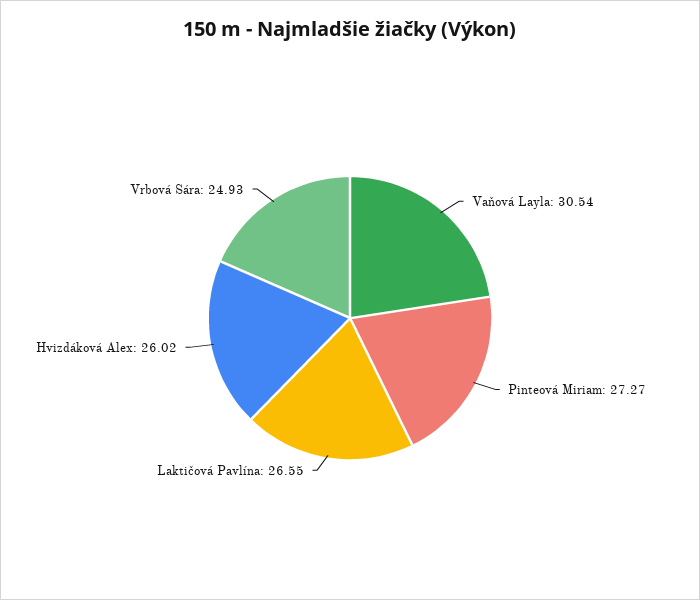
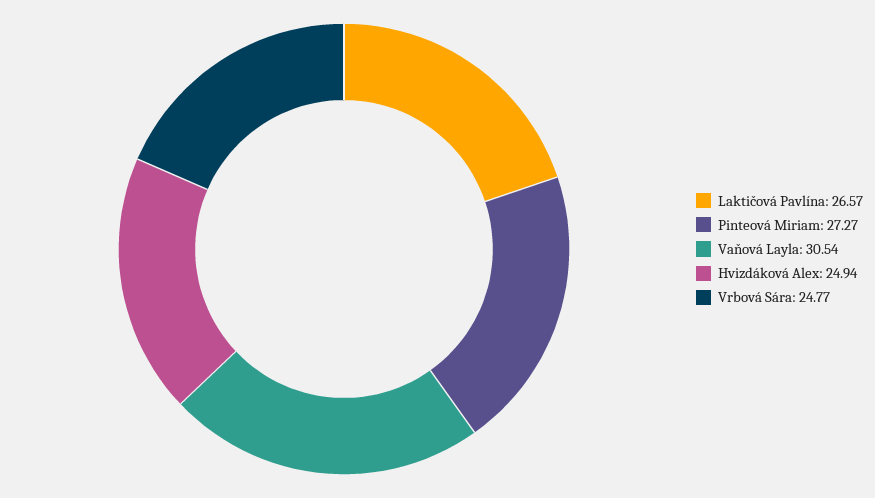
Laktičová Pavlína: 26.55 -> 26.57
Hvizdáková Alex: 26.02 -> 24.94
Vrbová Sára: 24.93 -> 24.77

